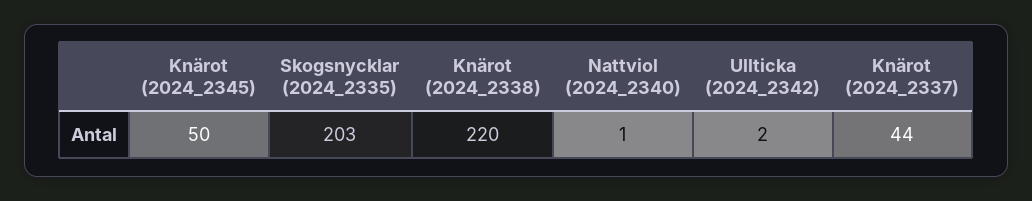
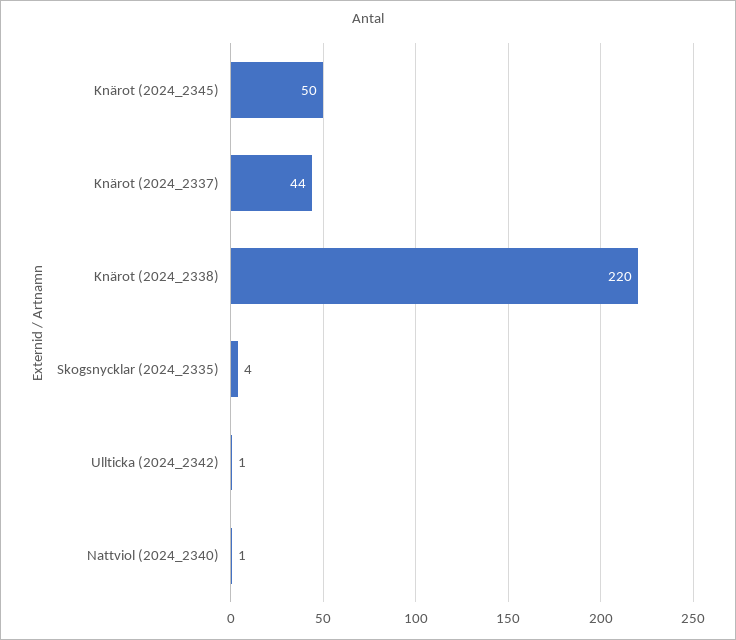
Skogsnycklar (2024_2335): 203 -> 4
Ullticka (2024_2342): 2 -> 1

